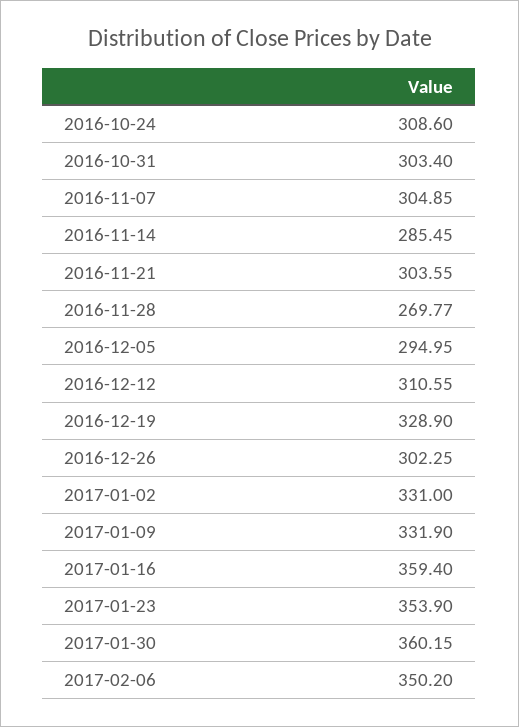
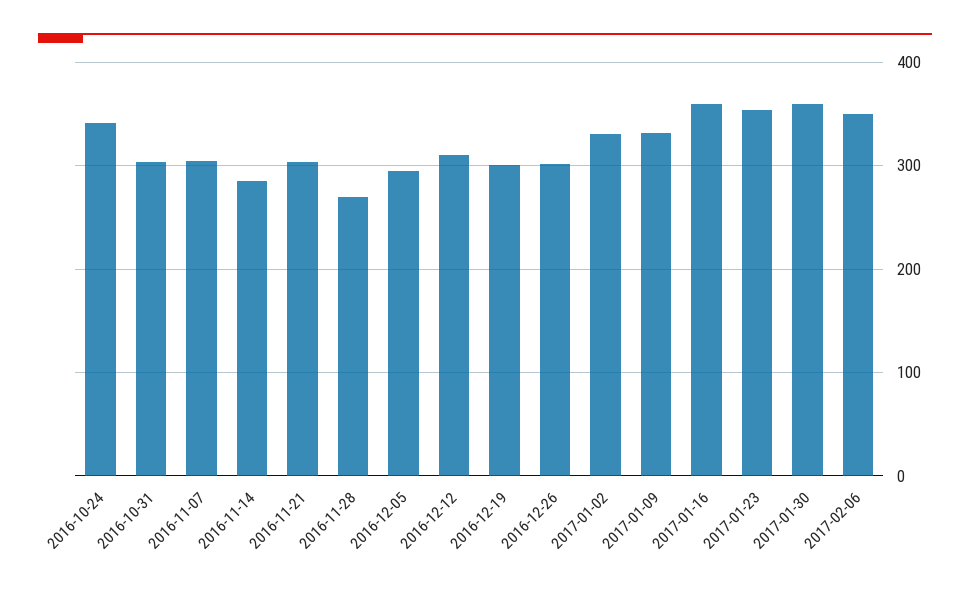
2016-10-24: 308.6 -> 340
2016-12-19: 328.9 -> 300

